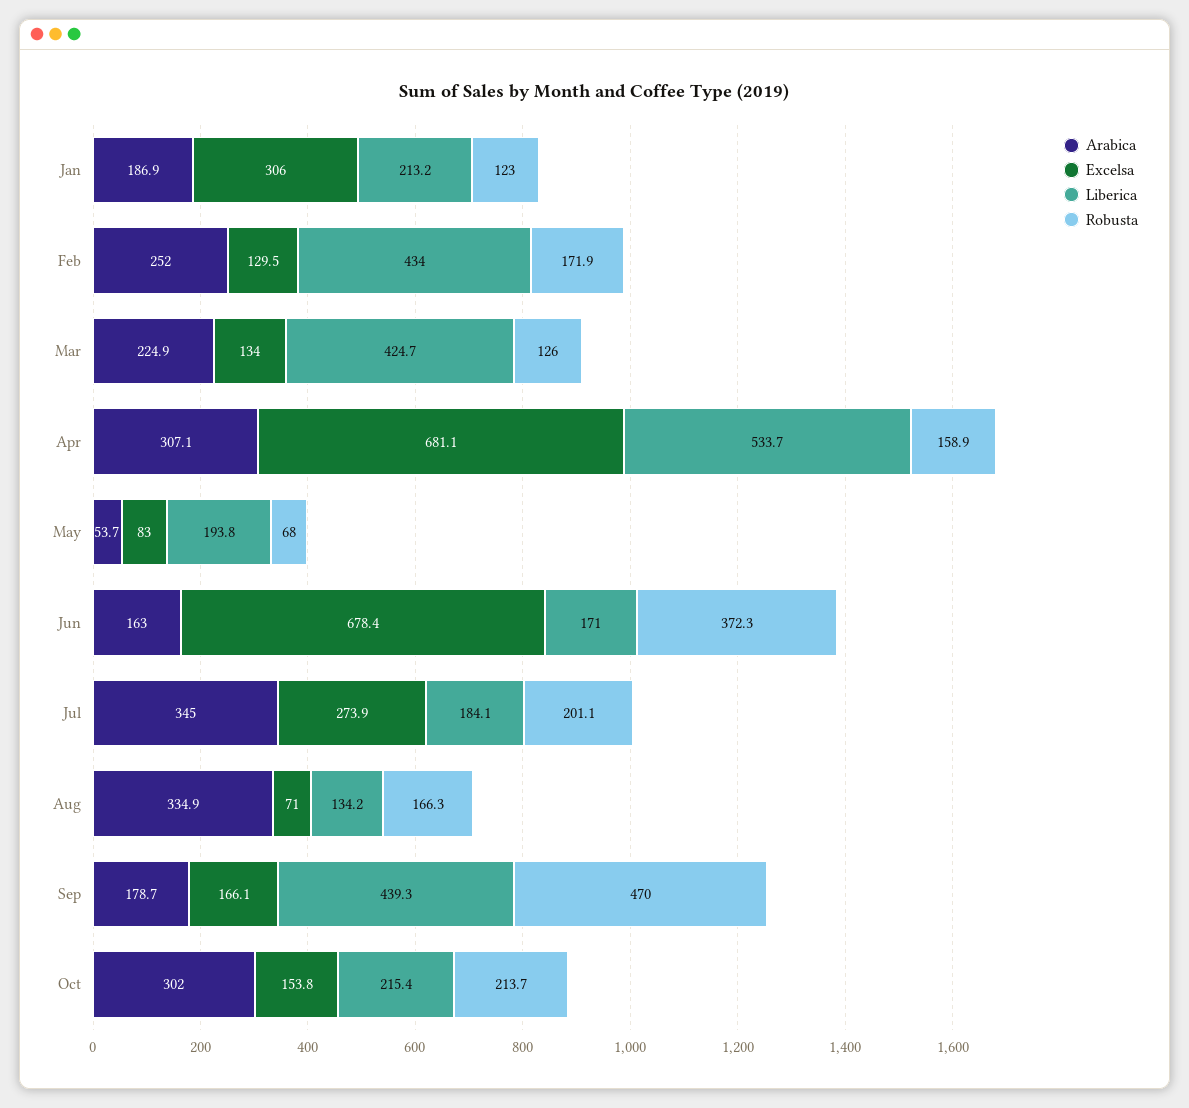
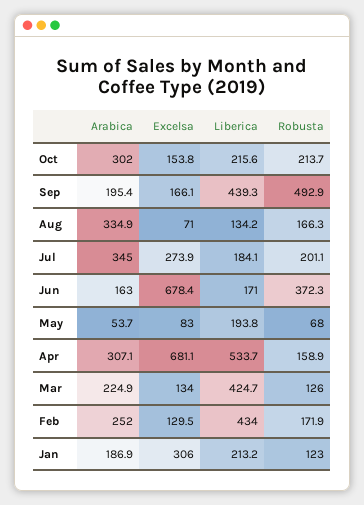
Arabica, Sep: 178.7 -> 195.4
Robusta, Sep: 470 -> 492.9
Liberica, Oct: 215.4 -> 215.6

